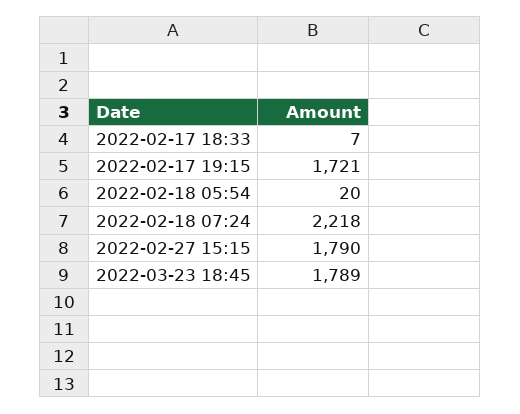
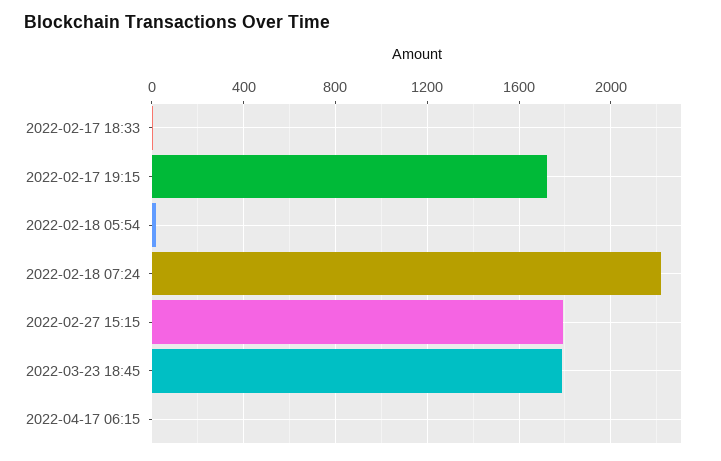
2022-04-17 06:15: none -> 0

